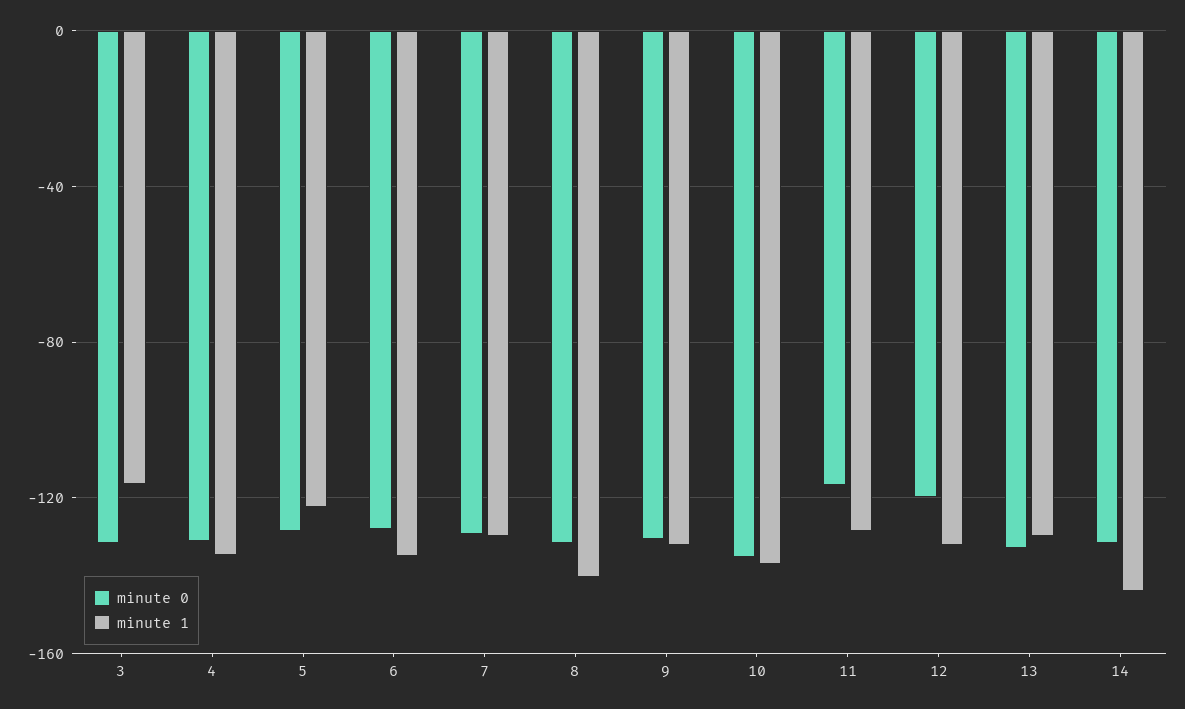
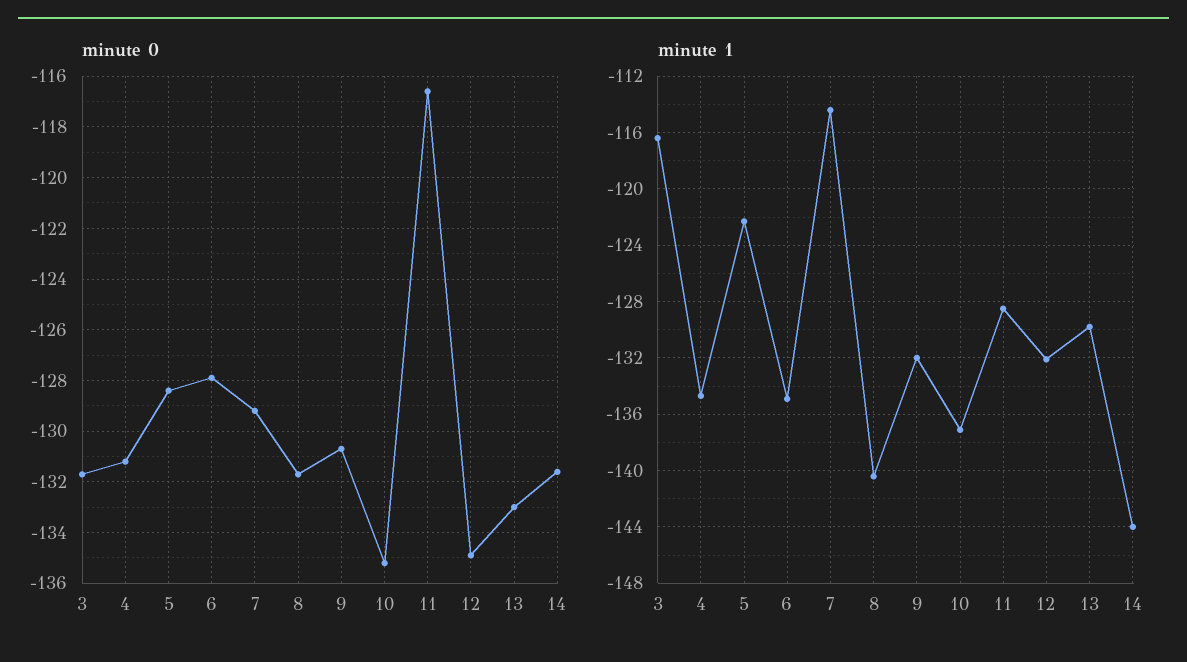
minute 1, 7: -130 -> -114.5
minute 0, 12: -120 -> -135

